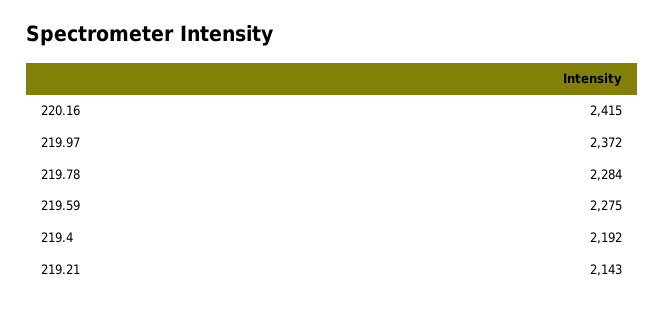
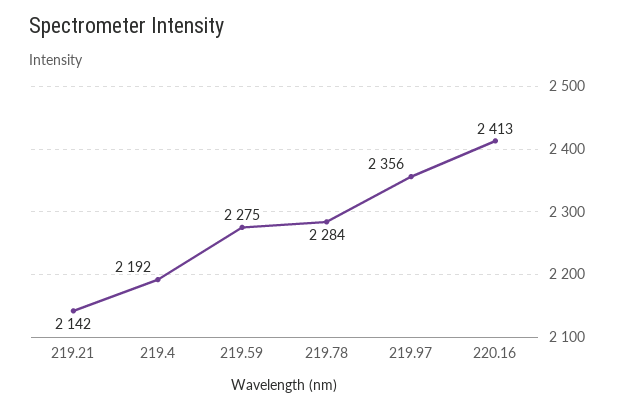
220.16: 2415 -> 2413
219.97: 2372 -> 2356
219.21: 2143 -> 2142

